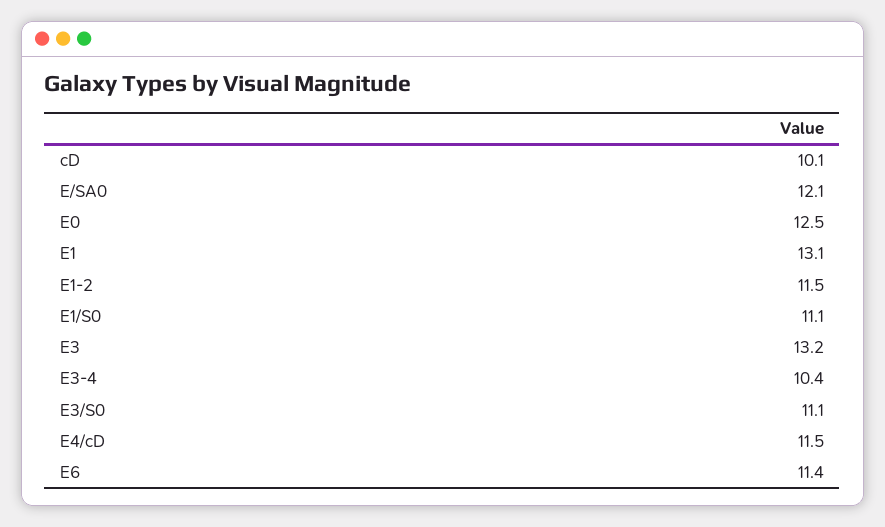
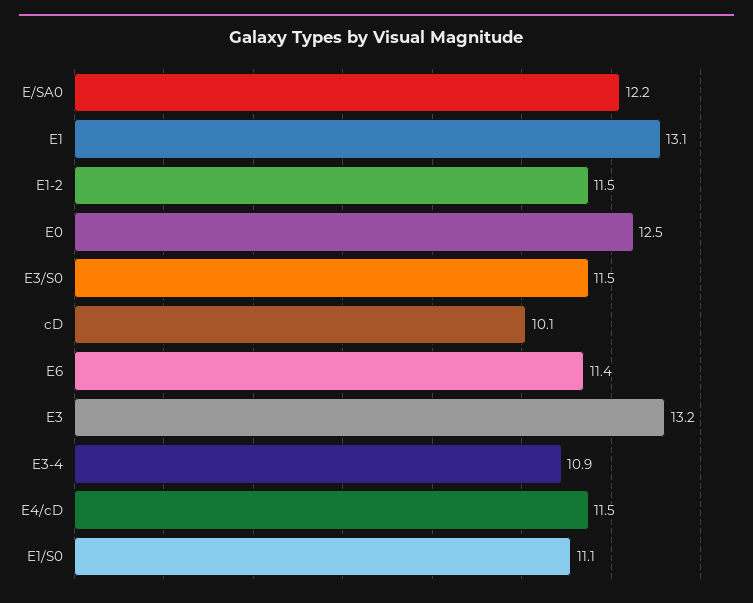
E/SA0: 12.1 -> 12.2
E3-4: 10.4 -> 10.9
E3/S0: 11.1 -> 11.5

